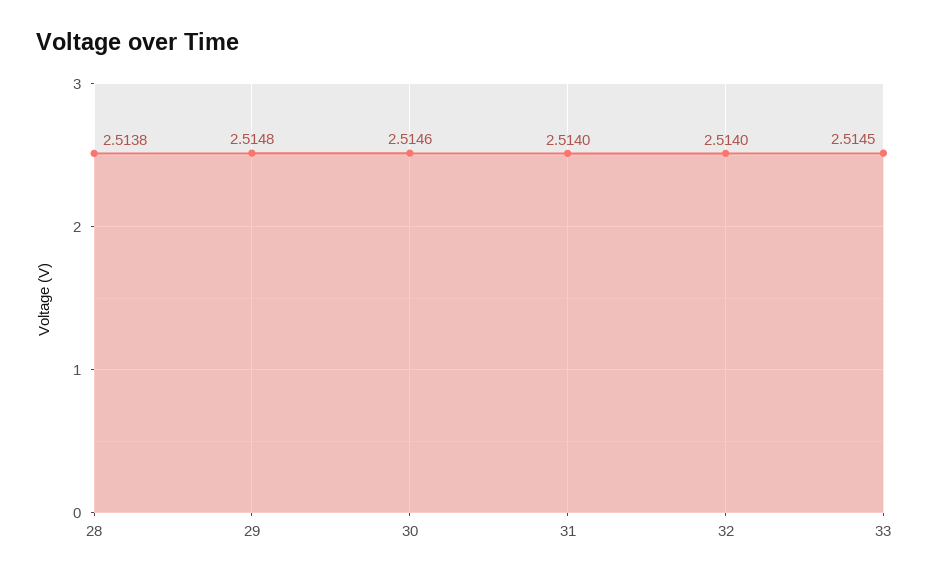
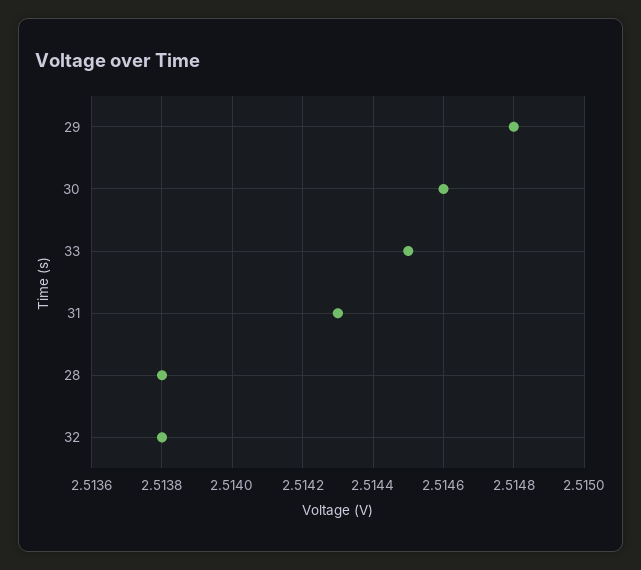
31: 2.514 -> 2.5143
32: 2.514 -> 2.5138

